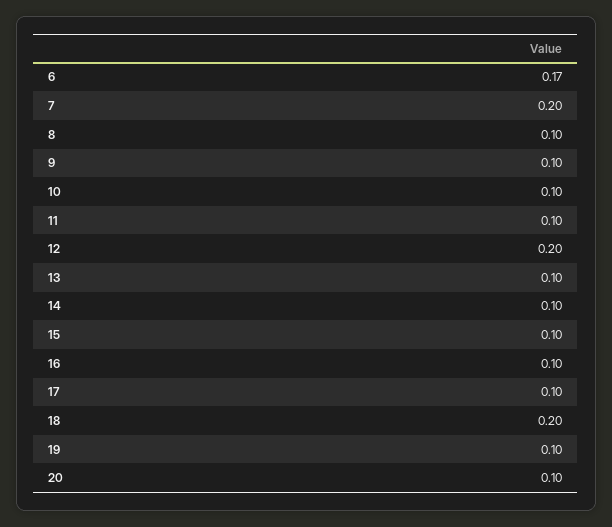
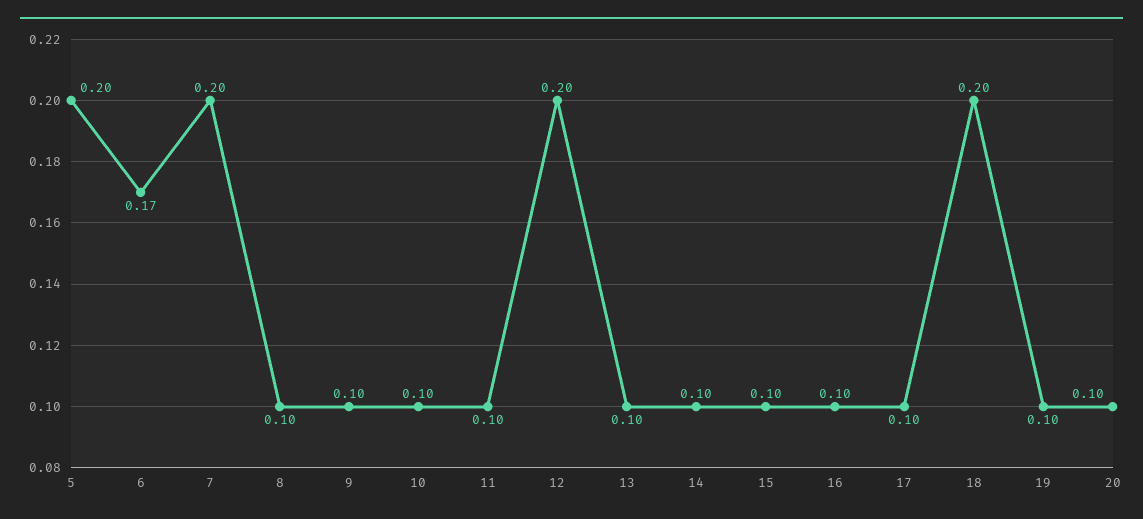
5: none -> 0.2

